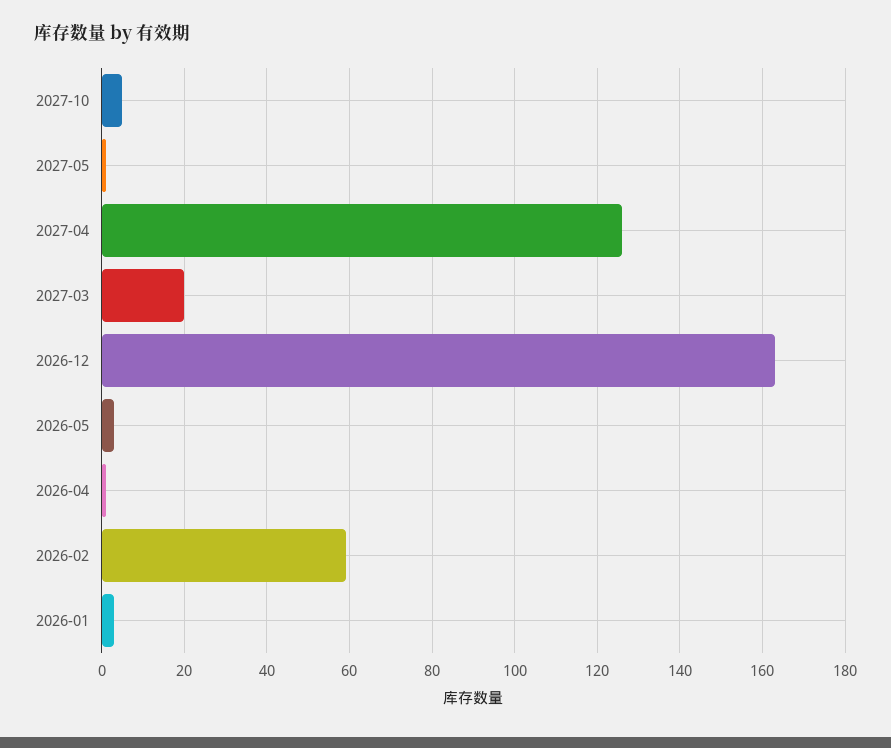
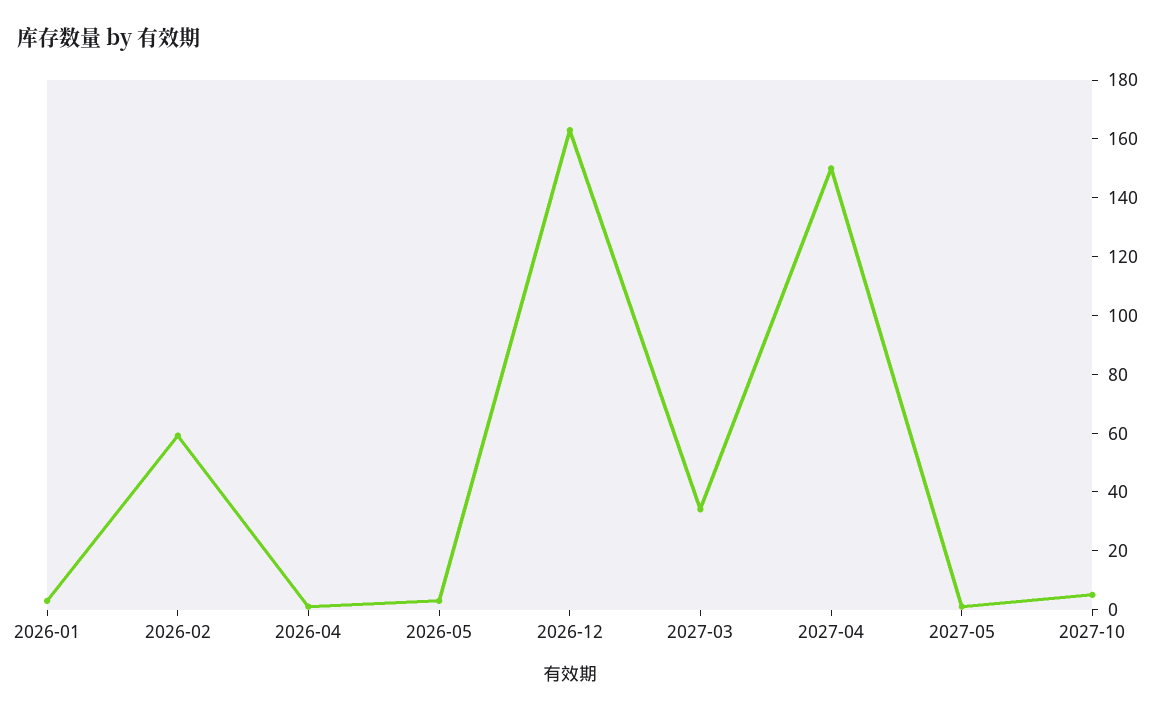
2027-04: 126 -> 150
2027-03: 20 -> 35

